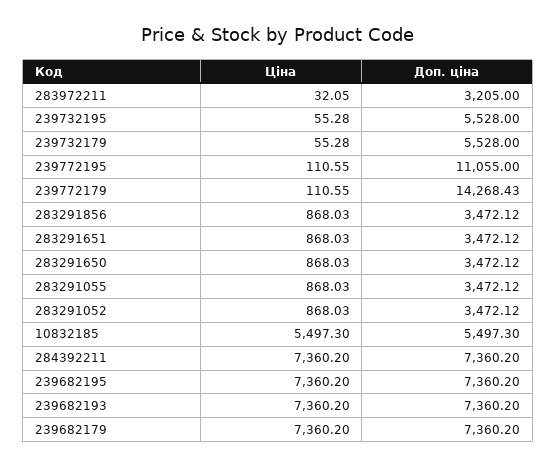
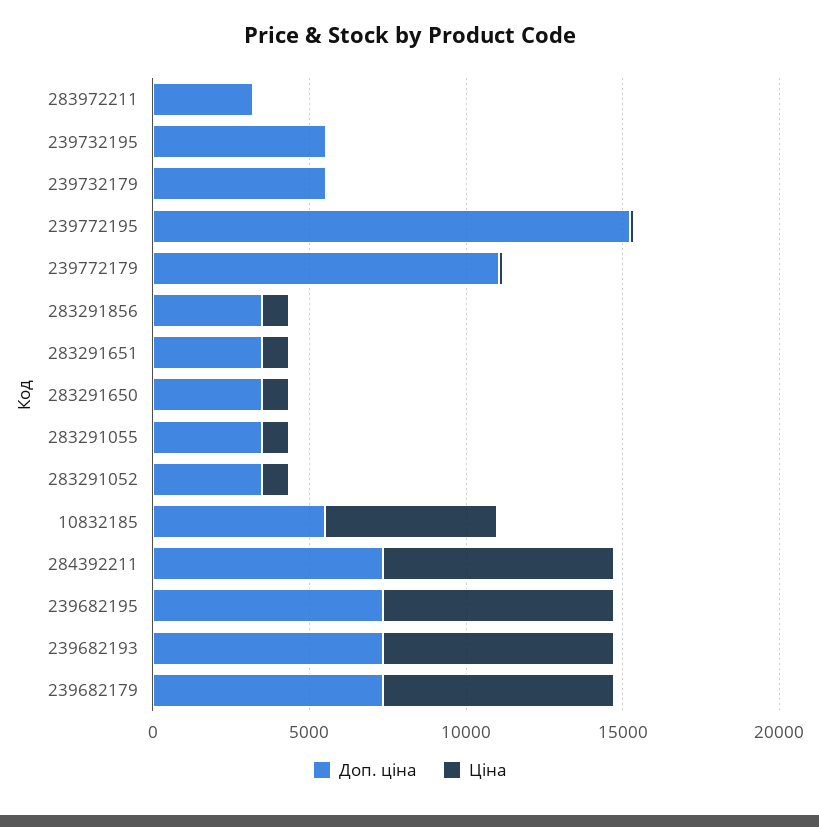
Доп. ціна, 239772195: 11055 -> 15000
Доп. ціна, 239772179: 14268.43 -> 11000

